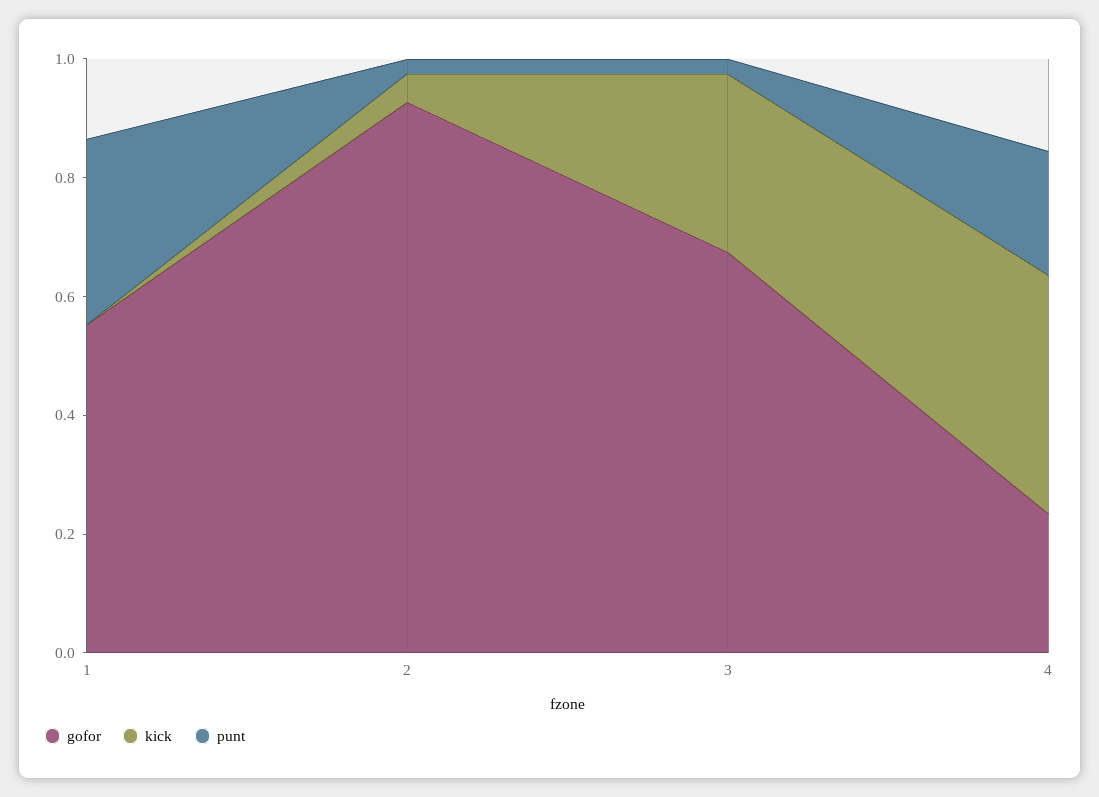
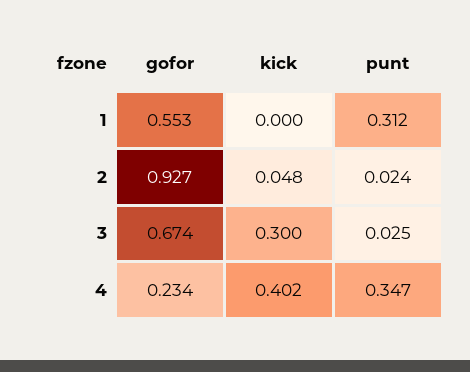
punt, 4: 0.2 -> 0.347

